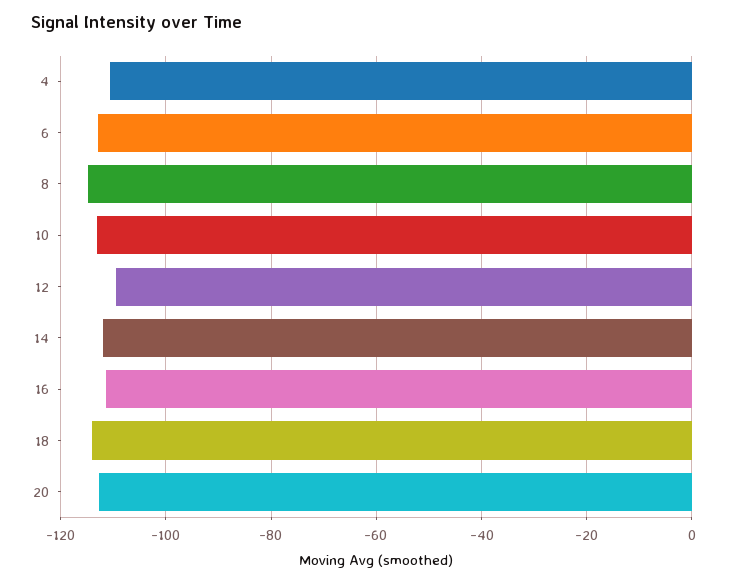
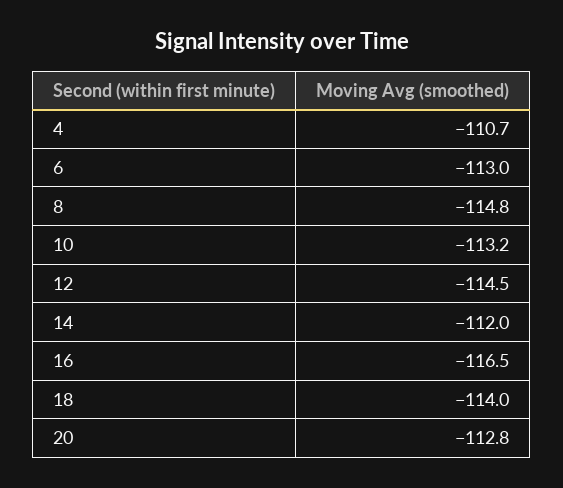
12: -110 -> -114.5
16: -112 -> -116.5

